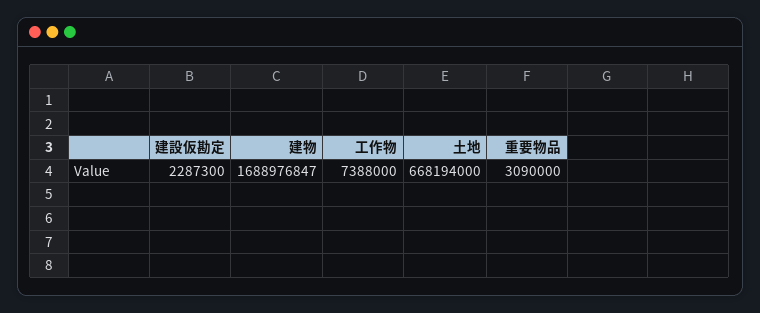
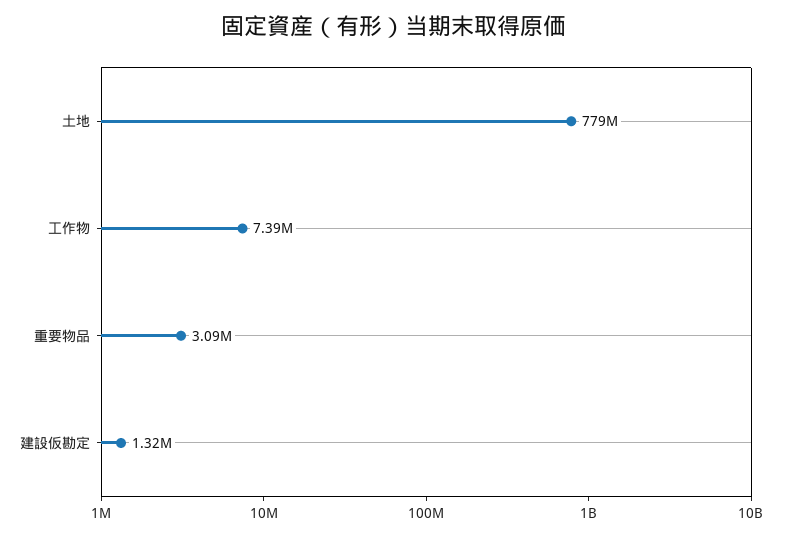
建設仮勘定: 2287300 -> 1320000
建物: 1688976847 -> none
土地: 668194000 -> 779000000

